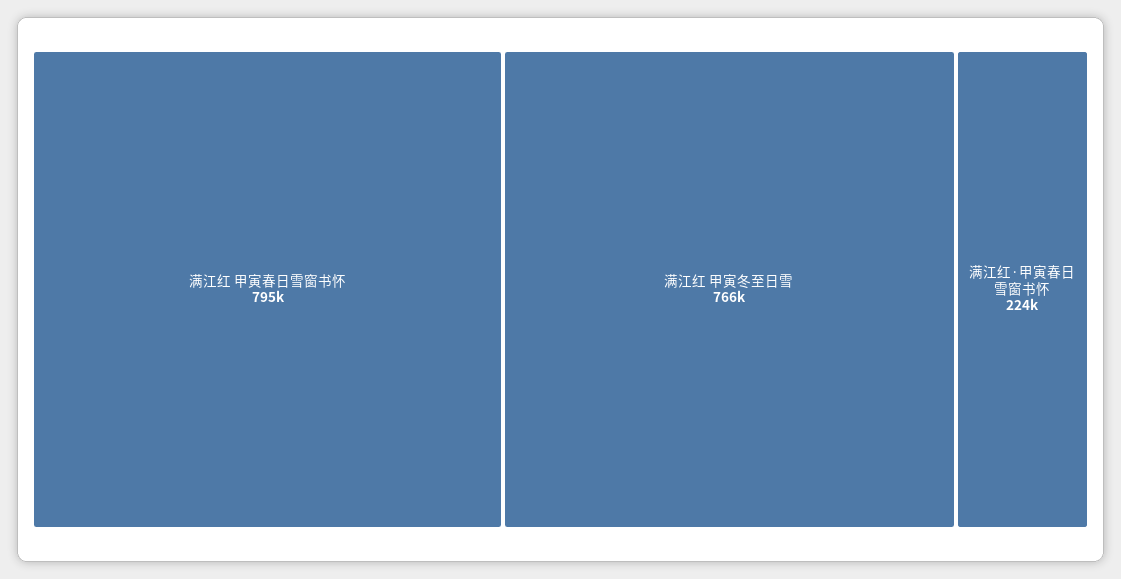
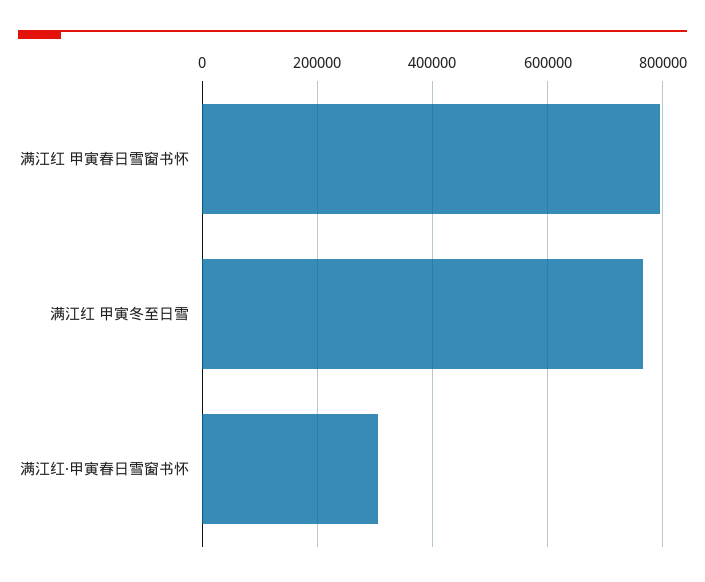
满江红·甲寅春日雪窗书怀: 224000 -> 300000

